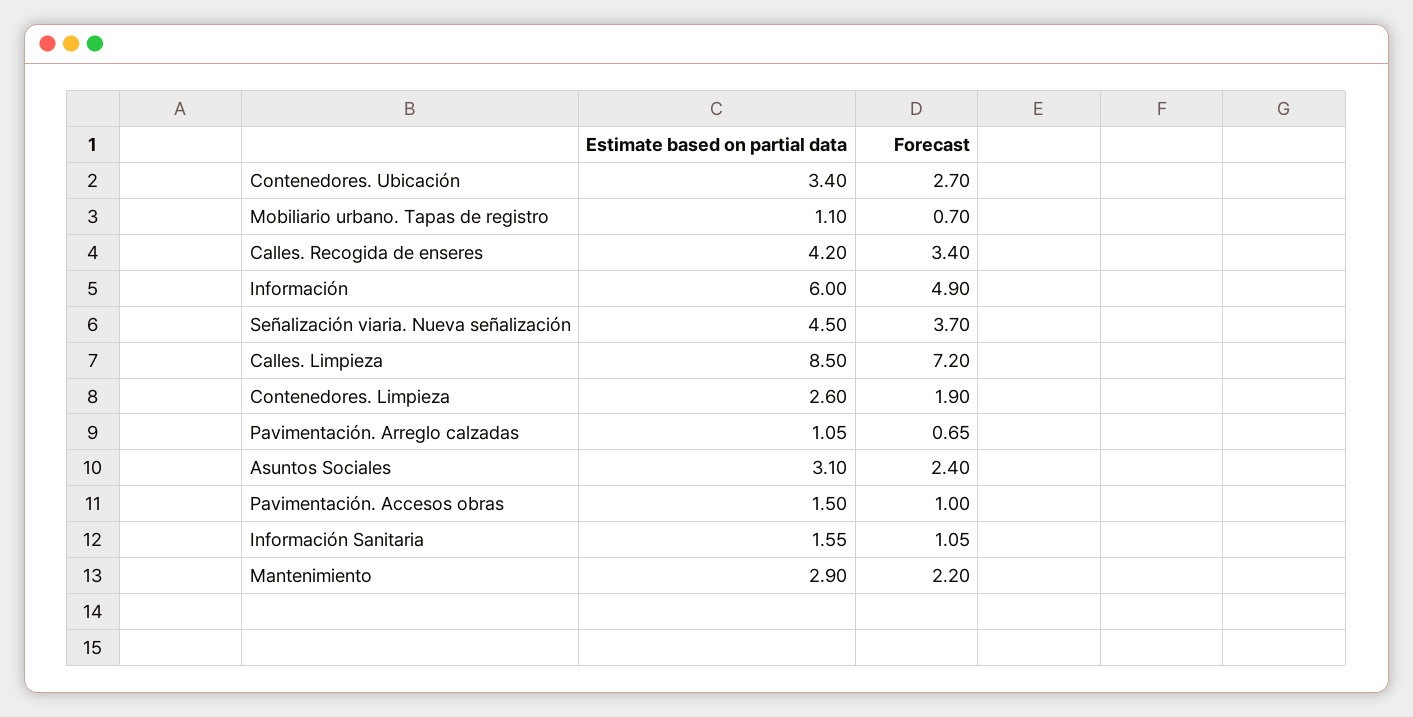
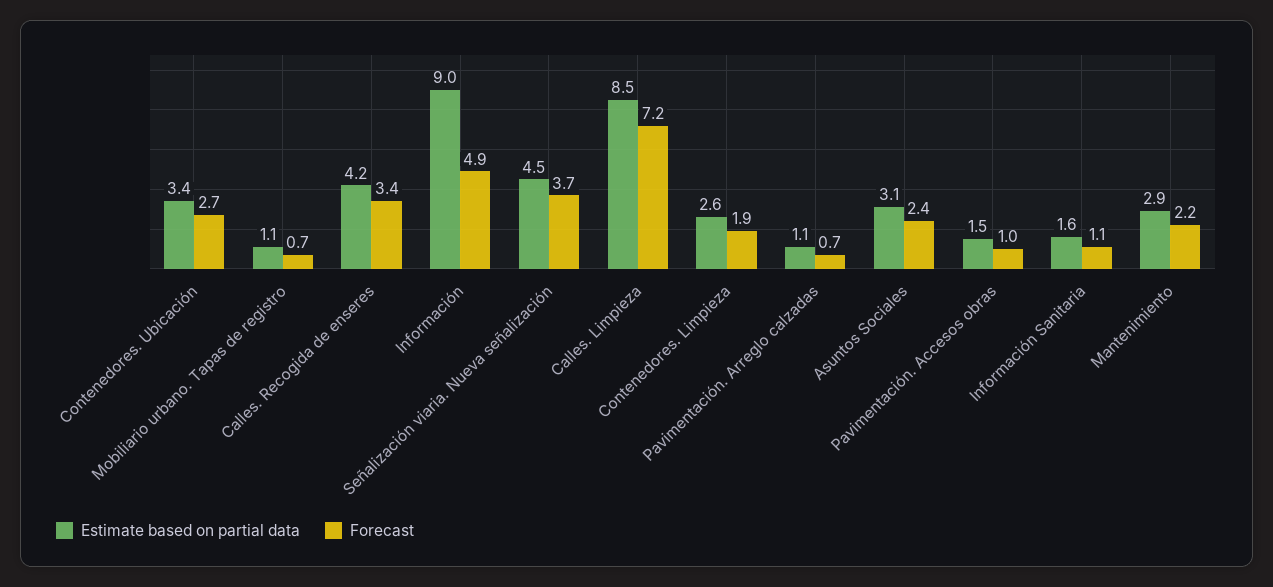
Estimate based on partial data, Información: 6 -> 9

